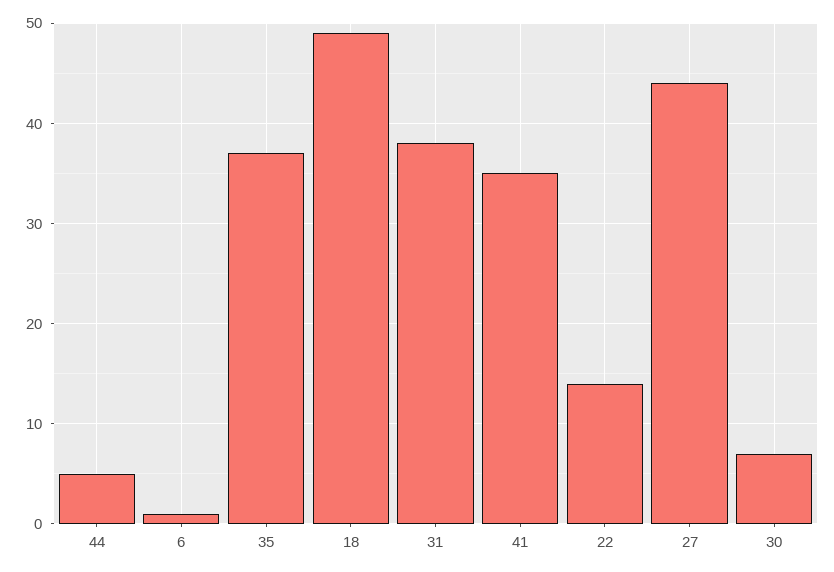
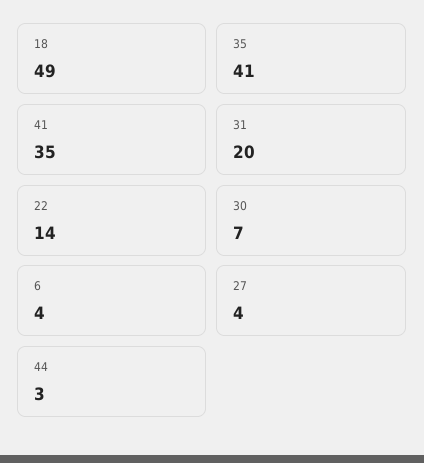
44: 5 -> 3
6: 1 -> 4
35: 37 -> 41
31: 38 -> 20
27: 44 -> 4

